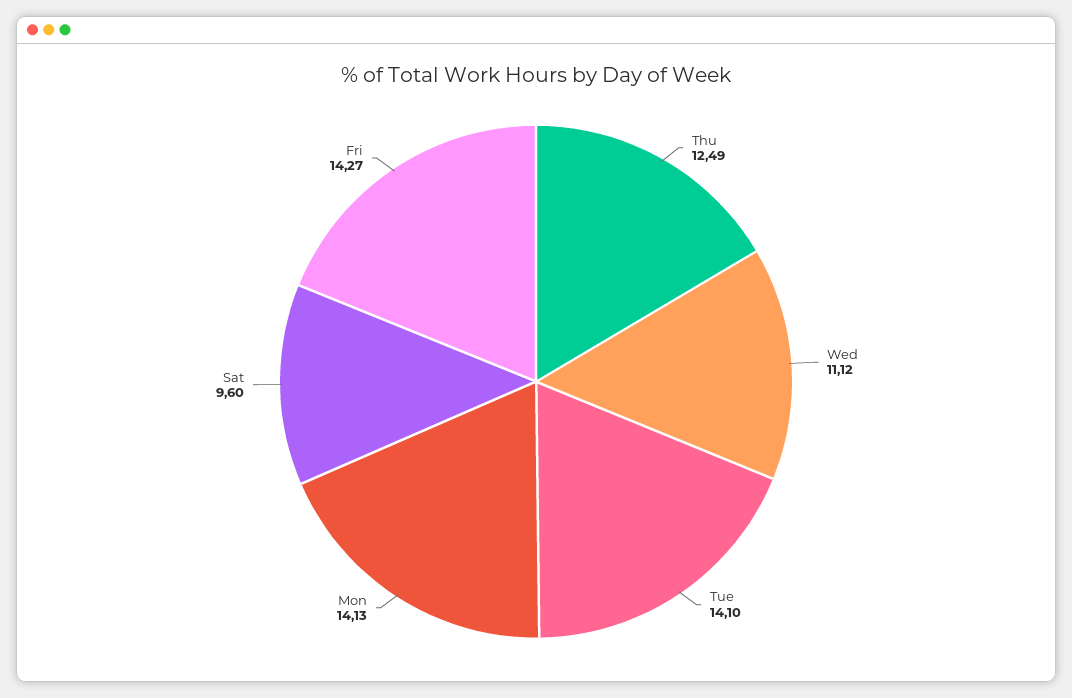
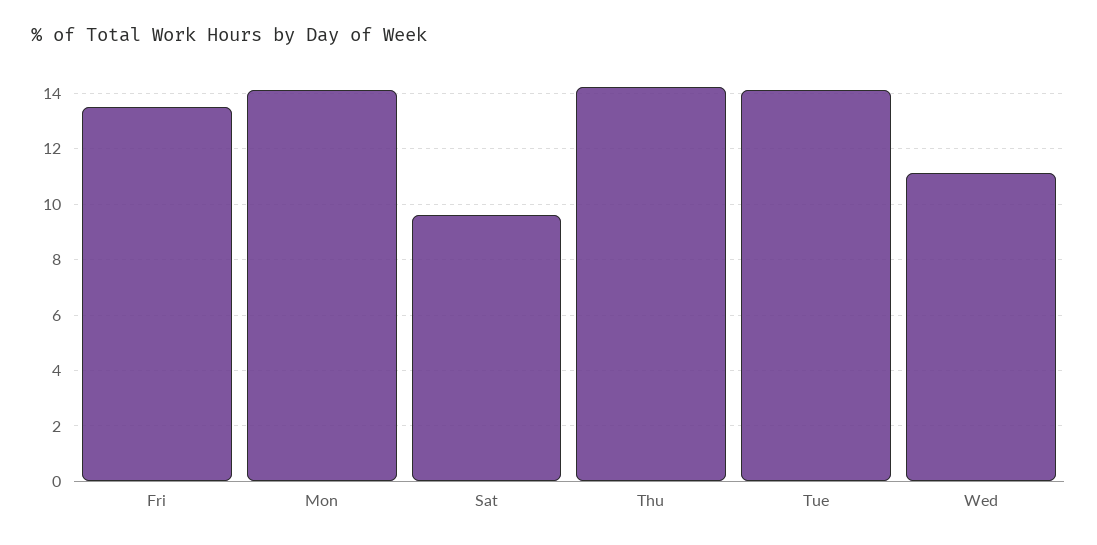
Thu: 12.49 -> 14.25
Fri: 14.27 -> 13.5

